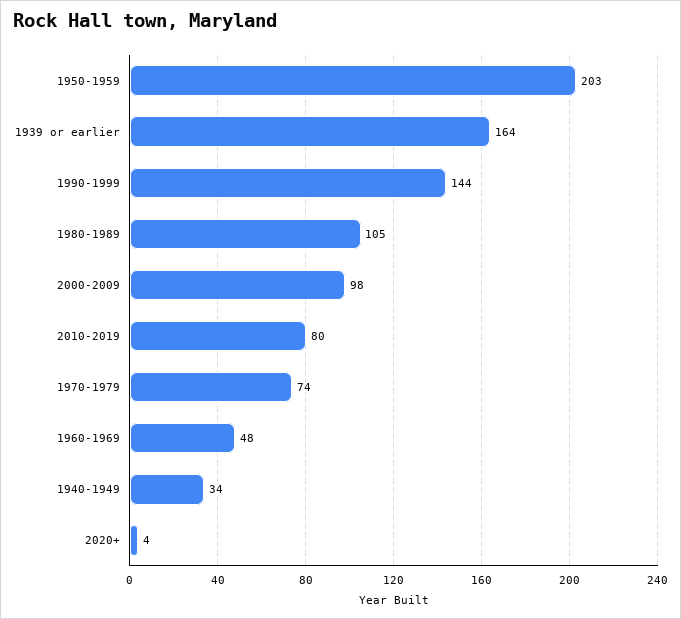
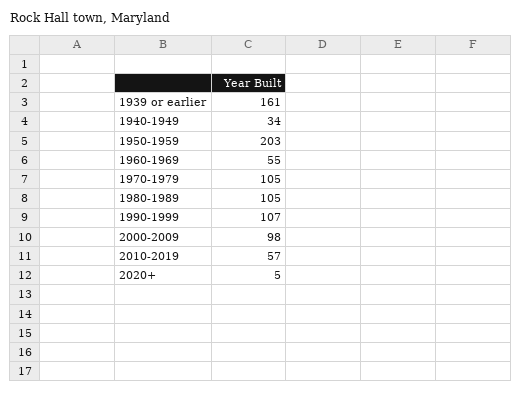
1939 or earlier: 164 -> 161
1990-1999: 144 -> 107
2010-2019: 80 -> 57
1970-1979: 74 -> 105
1960-1969: 48 -> 55
2020+: 4 -> 5

